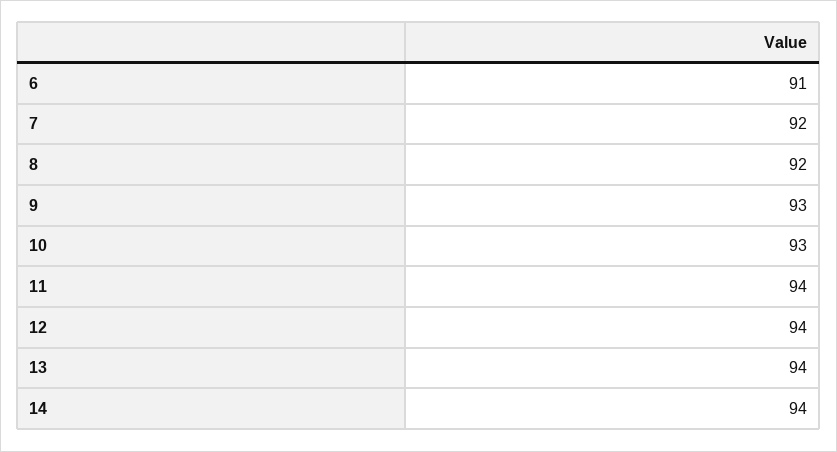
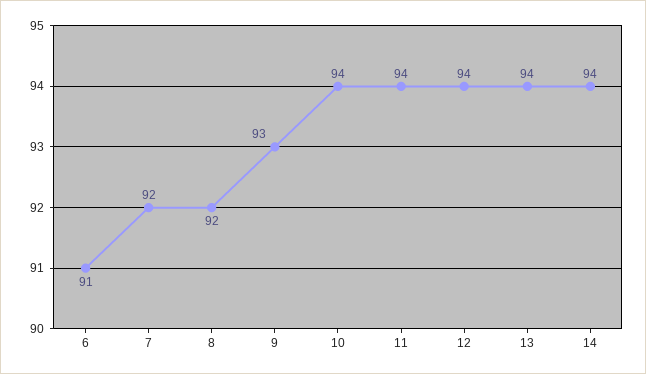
10: 93 -> 94

